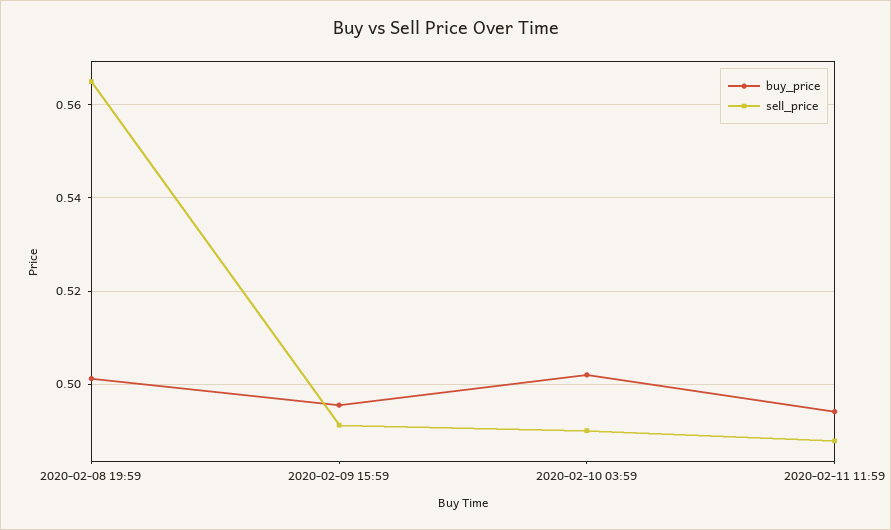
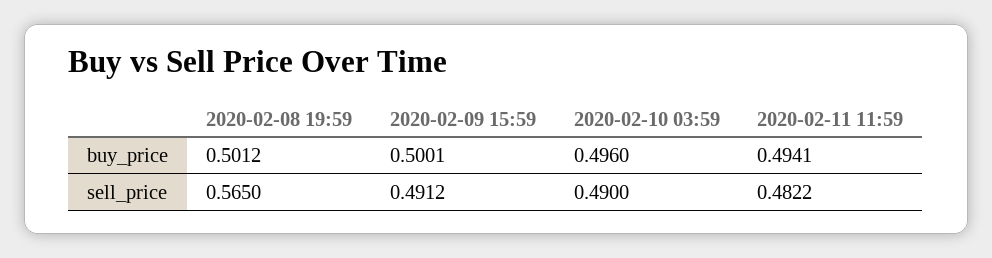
buy_price, 2020-02-09 15:59: 0.496 -> 0.5001
buy_price, 2020-02-10 03:59: 0.502 -> 0.496
sell_price, 2020-02-11 11:59: 0.488 -> 0.4822

